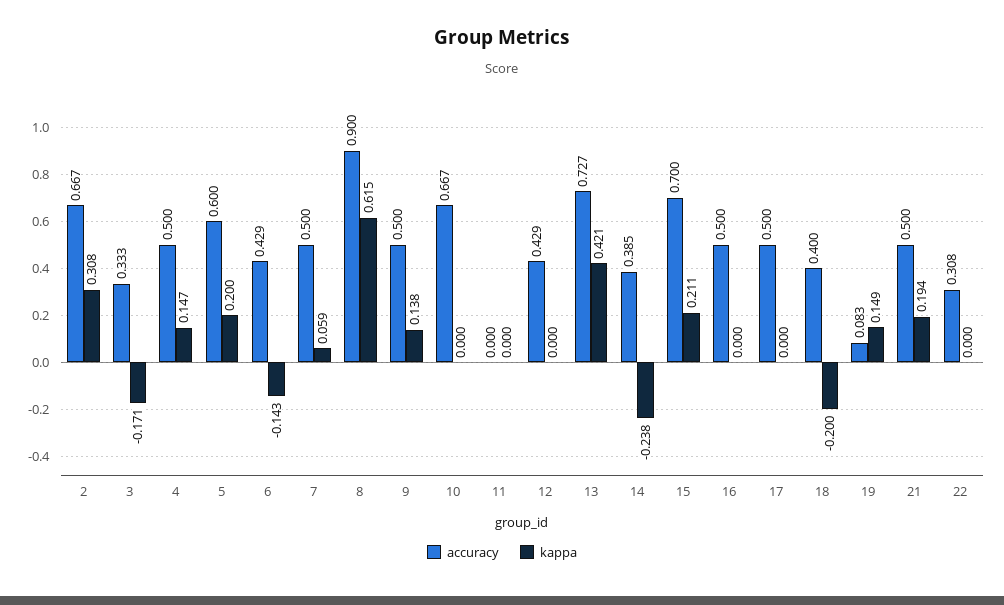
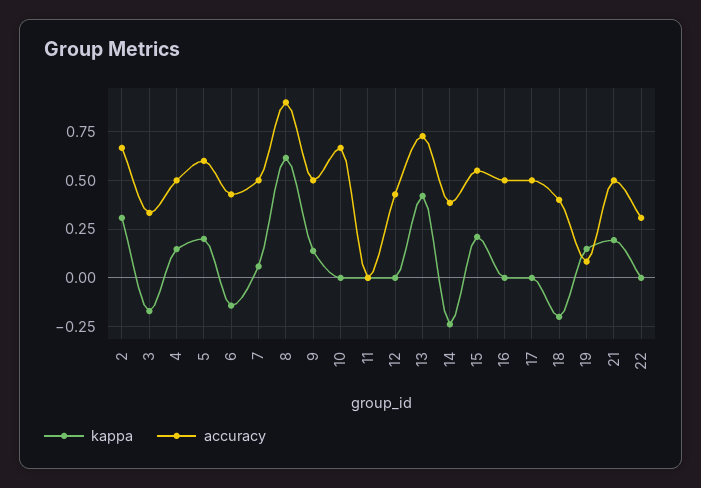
accuracy, 15: 0.7 -> 0.55

